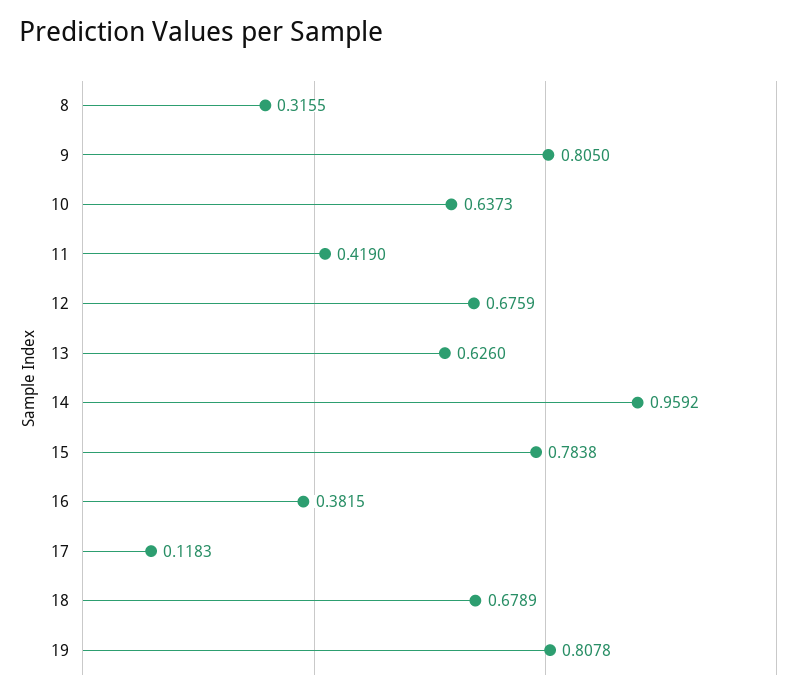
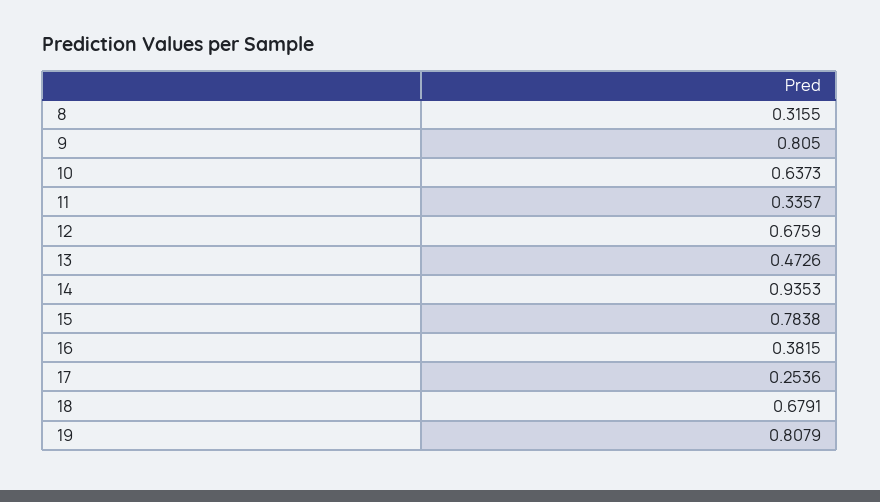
11: 0.419 -> 0.3357
13: 0.626 -> 0.4726
14: 0.9592 -> 0.9353
17: 0.1183 -> 0.2536
18: 0.6789 -> 0.6791
19: 0.8078 -> 0.8079

